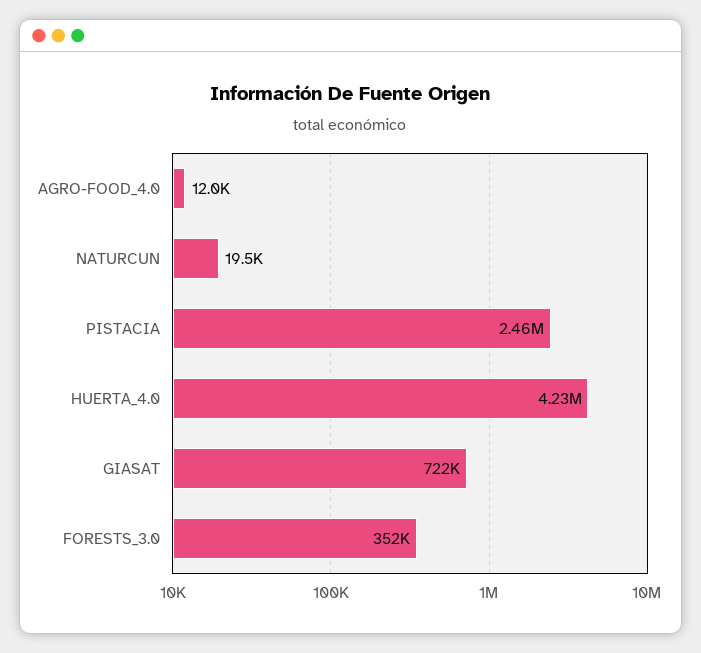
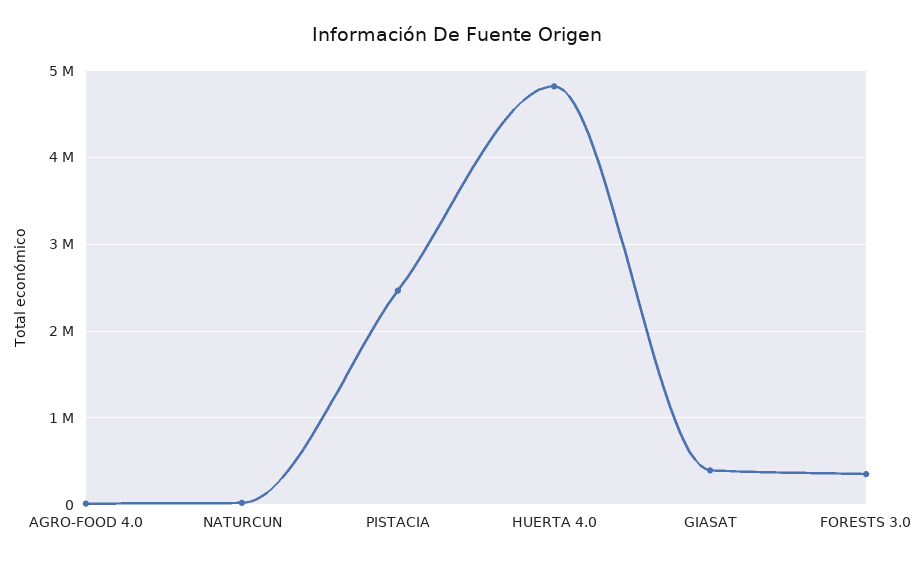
HUERTA_4.0: 4230000 -> 4800000
GIASAT: 722000 -> 400000

